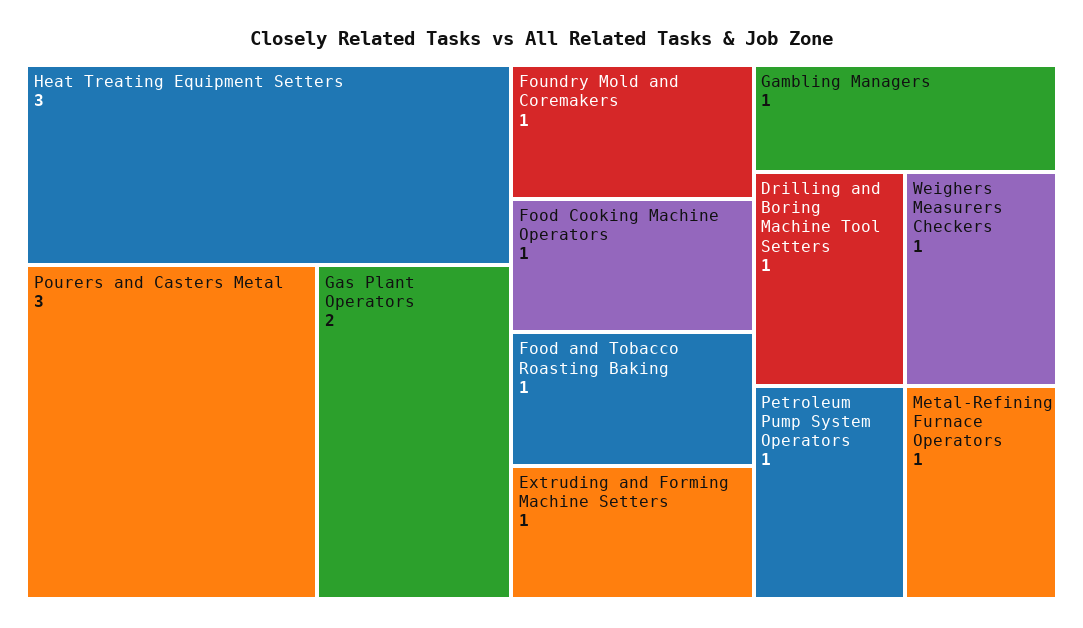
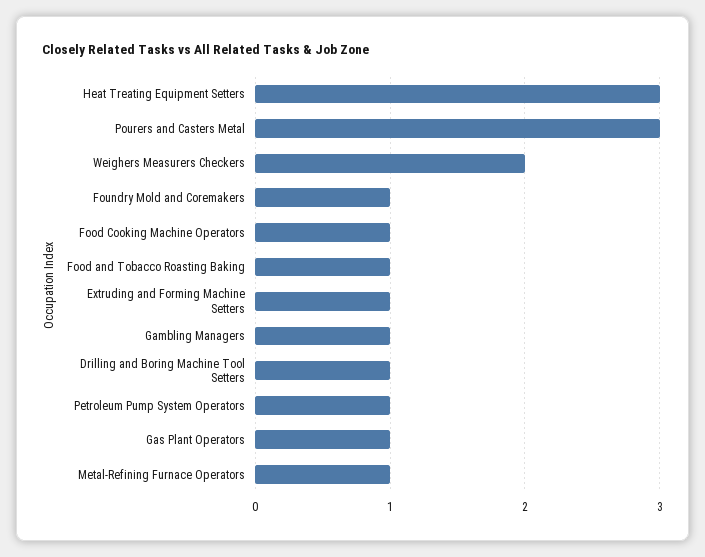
Gas Plant Operators: 2 -> 1
Weighers Measurers Checkers: 1 -> 2

